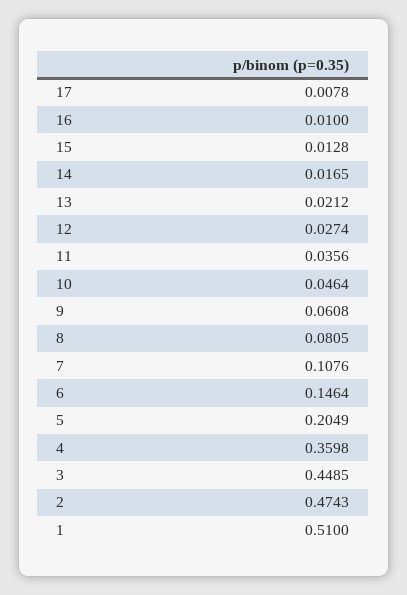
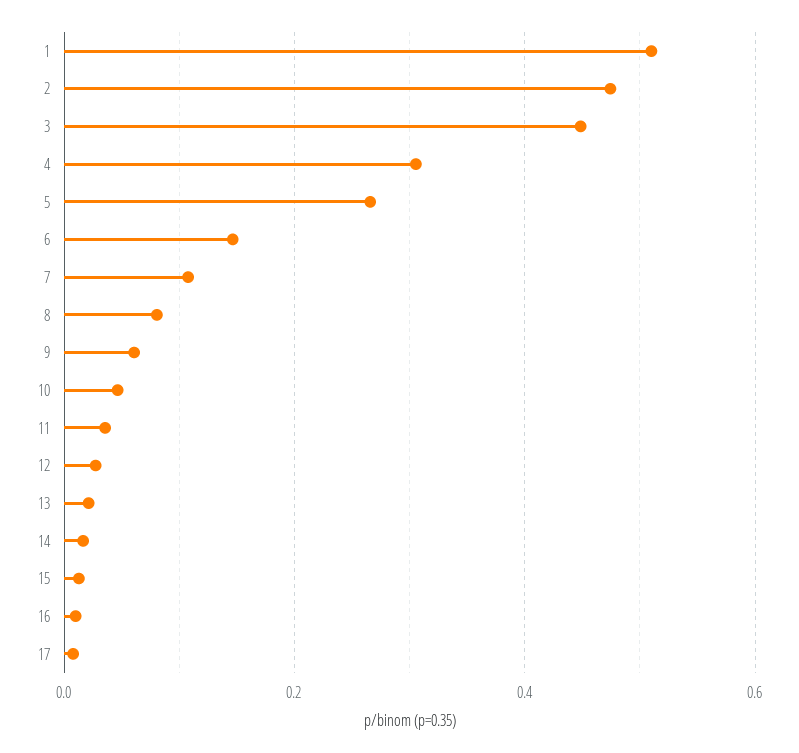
5: 0.2049 -> 0.26
4: 0.3598 -> 0.3

